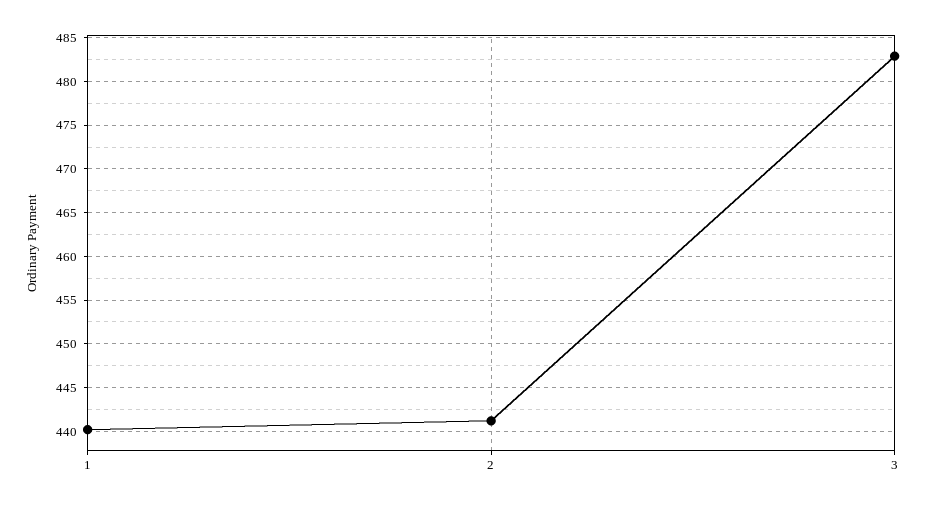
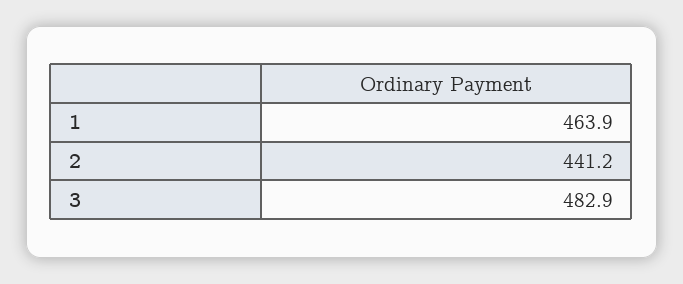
1: 440 -> 463.9

